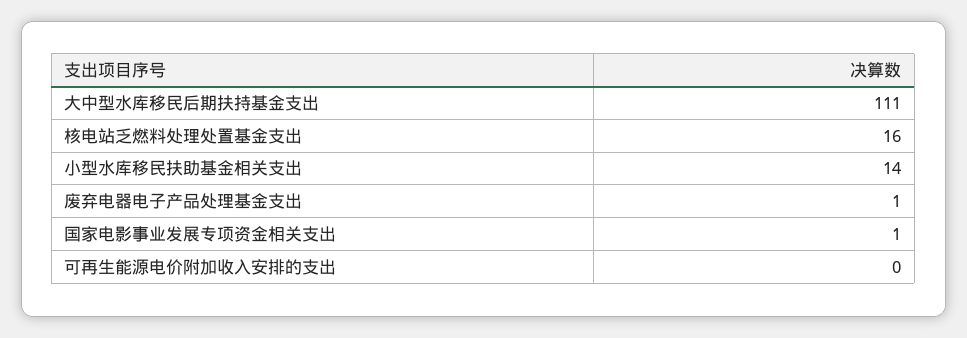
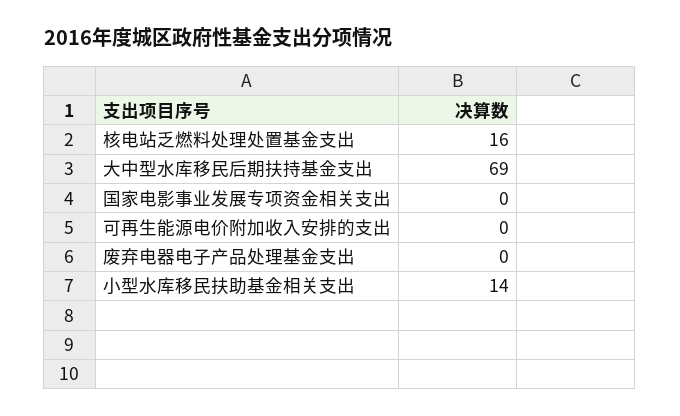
大中型水库移民后期扶持基金支出: 111 -> 69
废弃电器电子产品处理基金支出: 1 -> 0
国家电影事业发展专项资金相关支出: 1 -> 0

